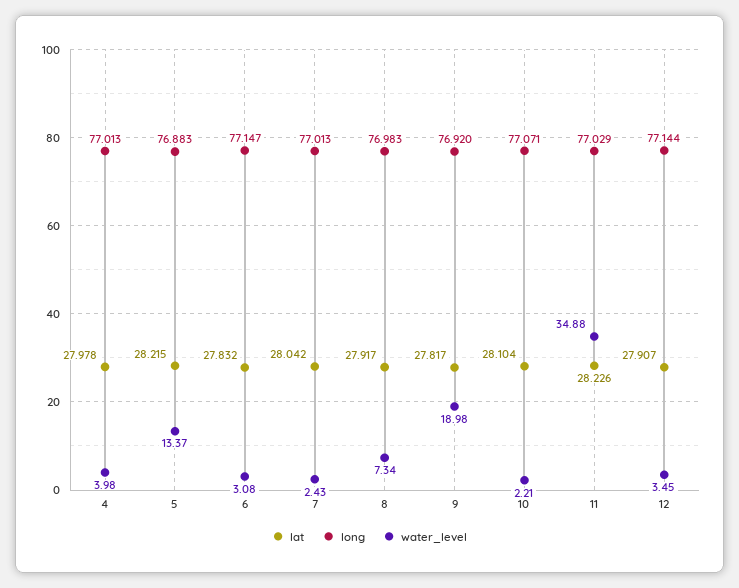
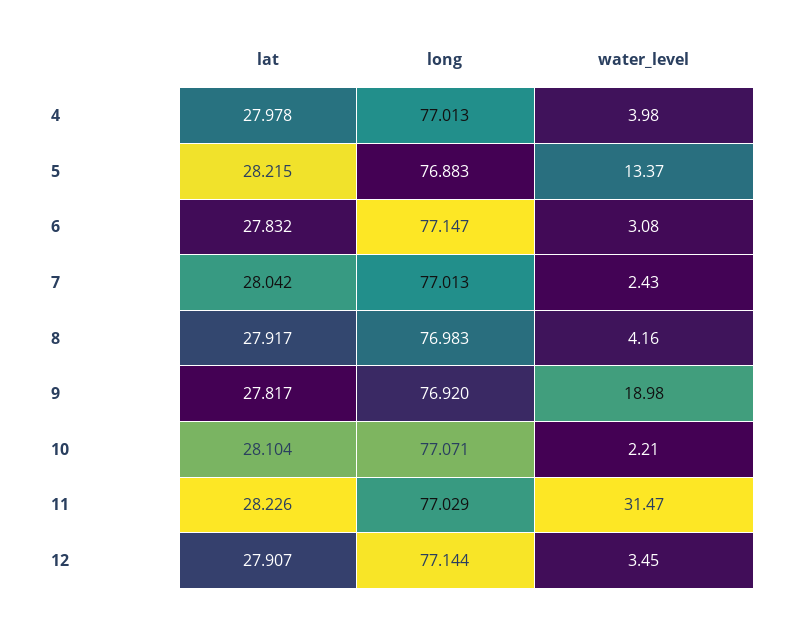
water_level, 8: 7.34 -> 4.16
water_level, 11: 34.88 -> 31.47

